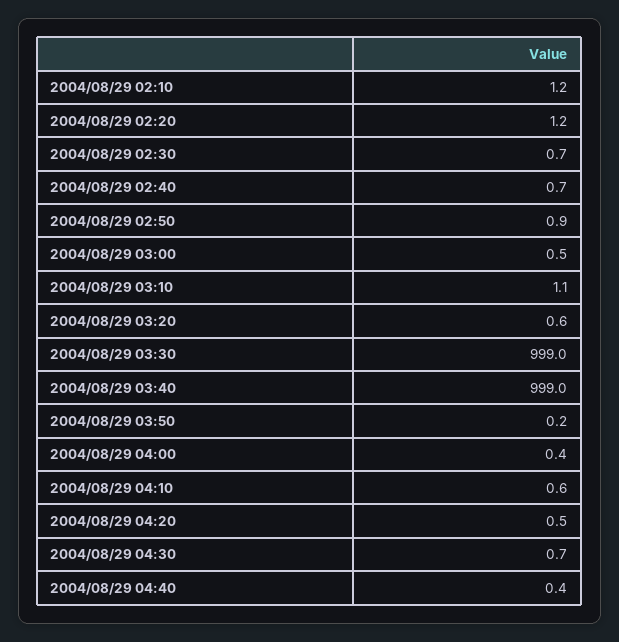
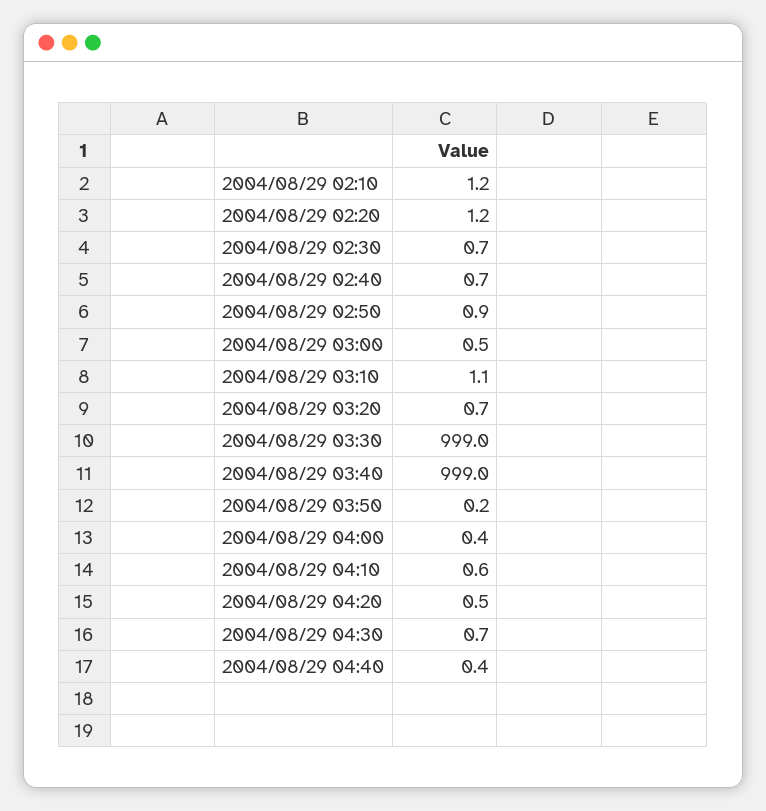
2004/08/29 03:20: 0.6 -> 0.7

